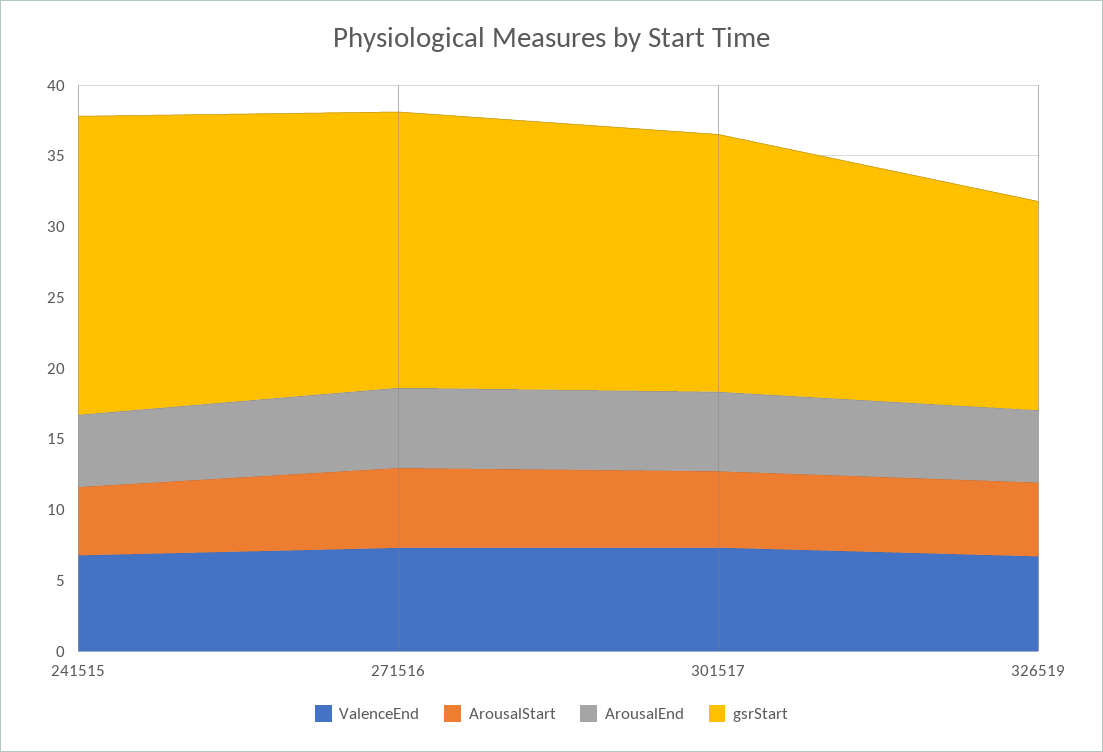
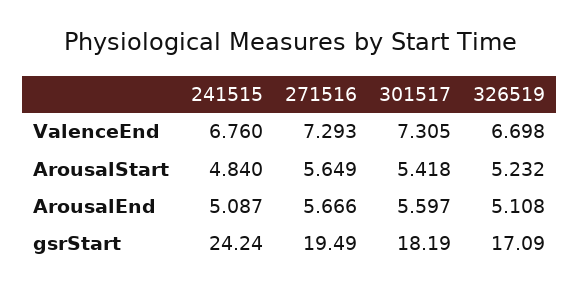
gsrStart, 241515: 21 -> 24.24
gsrStart, 326519: 15 -> 17.09

